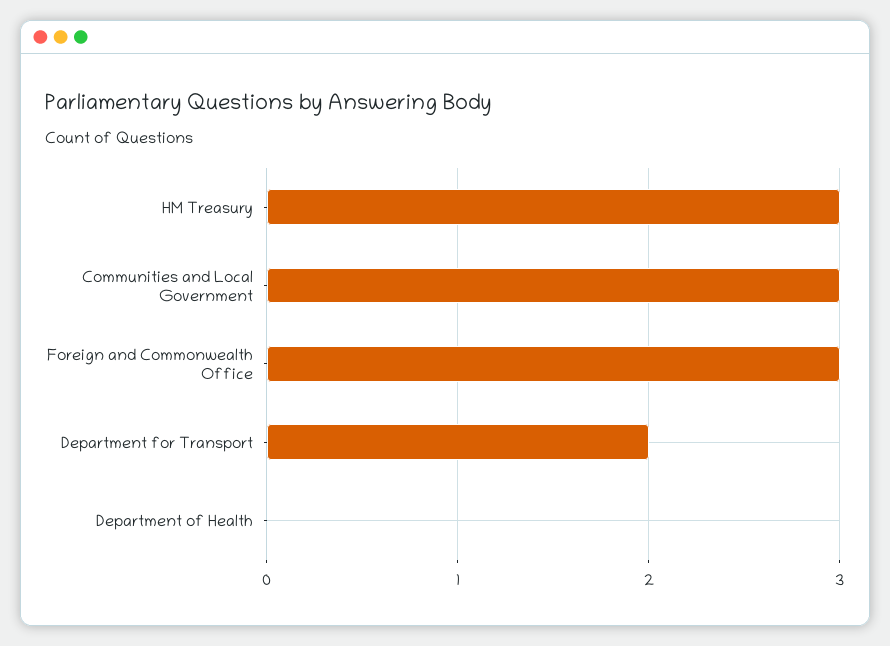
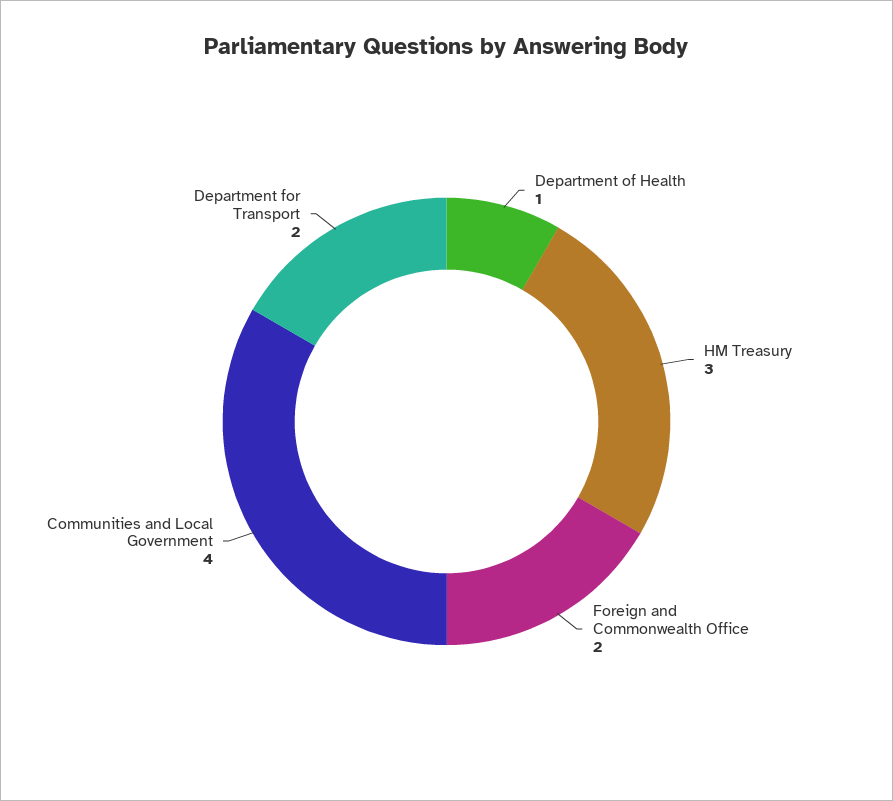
Communities and Local Government: 3 -> 4
Foreign and Commonwealth Office: 3 -> 2
Department of Health: 0 -> 1

